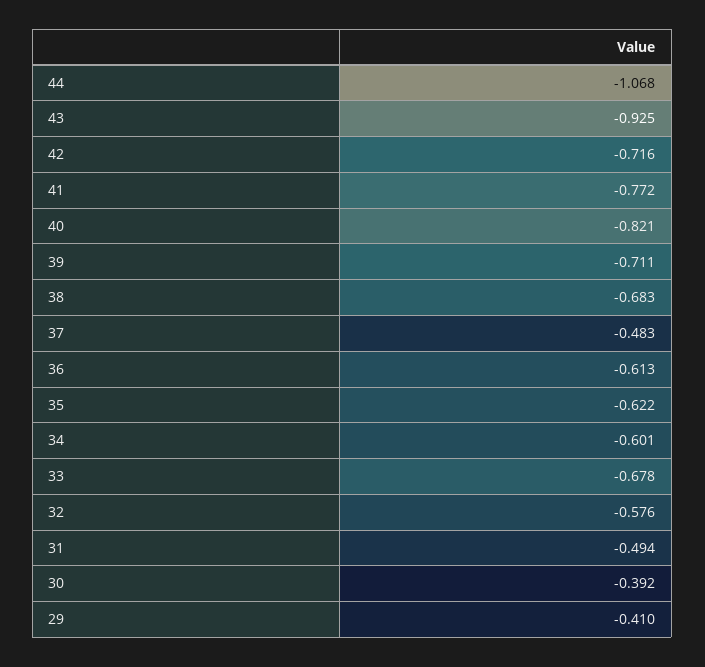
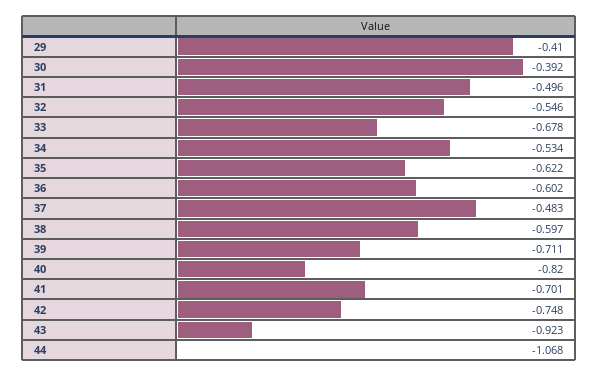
43: -0.925 -> -0.923
42: -0.716 -> -0.748
41: -0.772 -> -0.701
40: -0.821 -> -0.82
38: -0.683 -> -0.597
36: -0.613 -> -0.602
34: -0.601 -> -0.534
32: -0.576 -> -0.546
31: -0.494 -> -0.496

